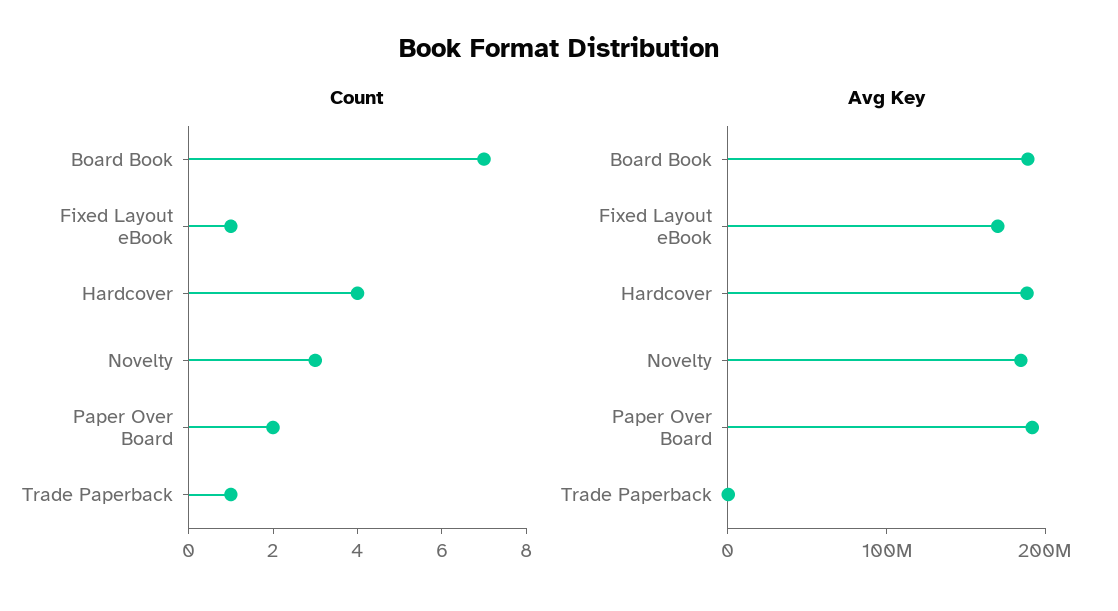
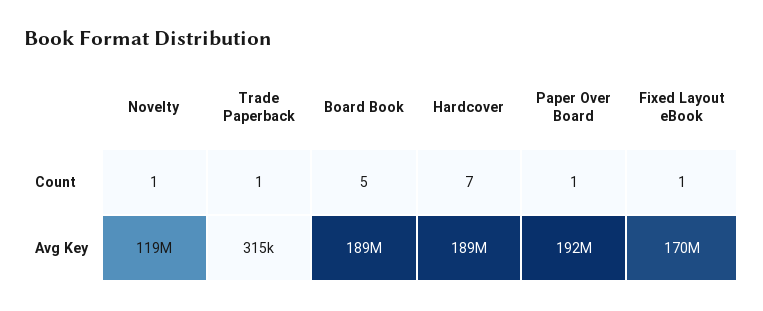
Count, Board Book: 7 -> 5
Count, Hardcover: 4 -> 7
Count, Novelty: 3 -> 1
Count, Paper Over Board: 2 -> 1
Avg Key, Novelty: 180000000 -> 119000000

